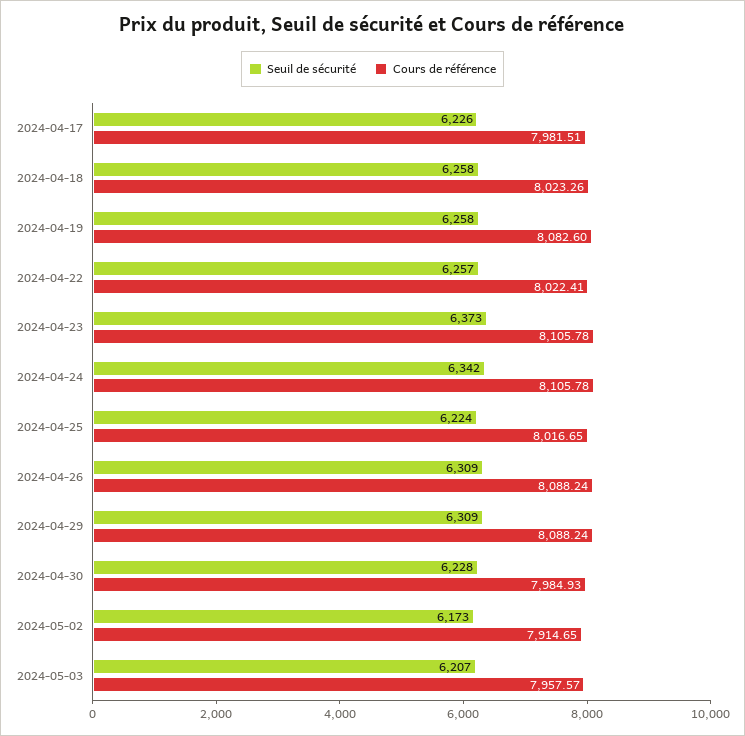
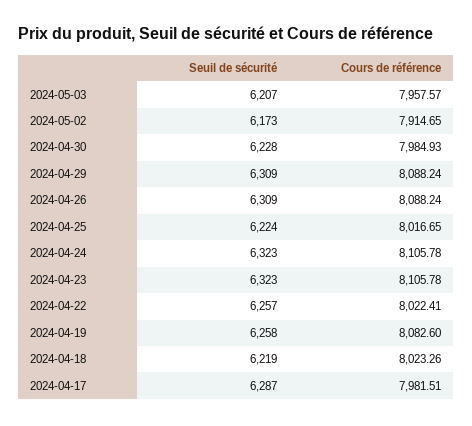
Seuil de sécurité, 2024-04-17: 6226 -> 6287
Seuil de sécurité, 2024-04-18: 6258 -> 6219
Seuil de sécurité, 2024-04-23: 6373 -> 6323
Seuil de sécurité, 2024-04-24: 6342 -> 6323

